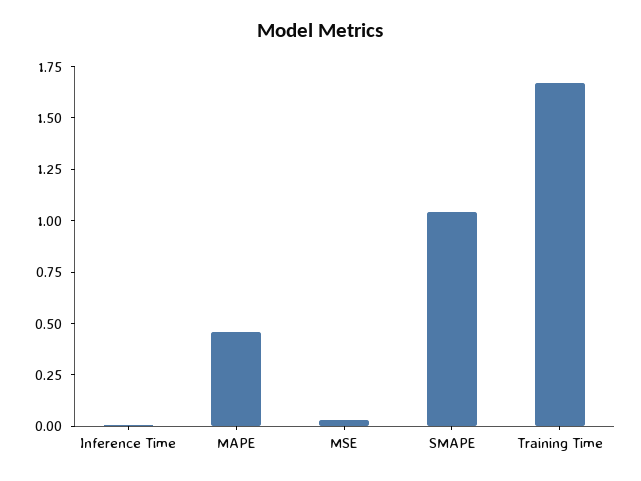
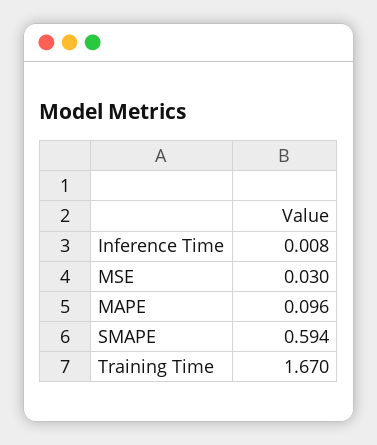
MAPE: 0.45 -> 0.096
SMAPE: 1.05 -> 0.594

